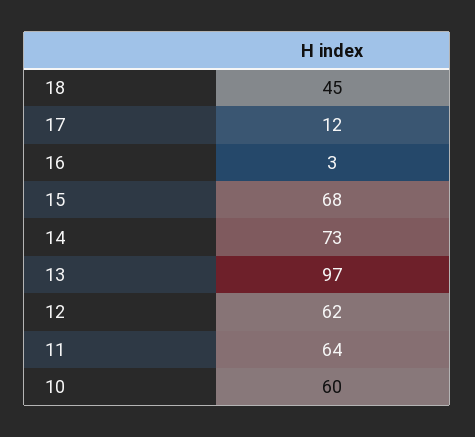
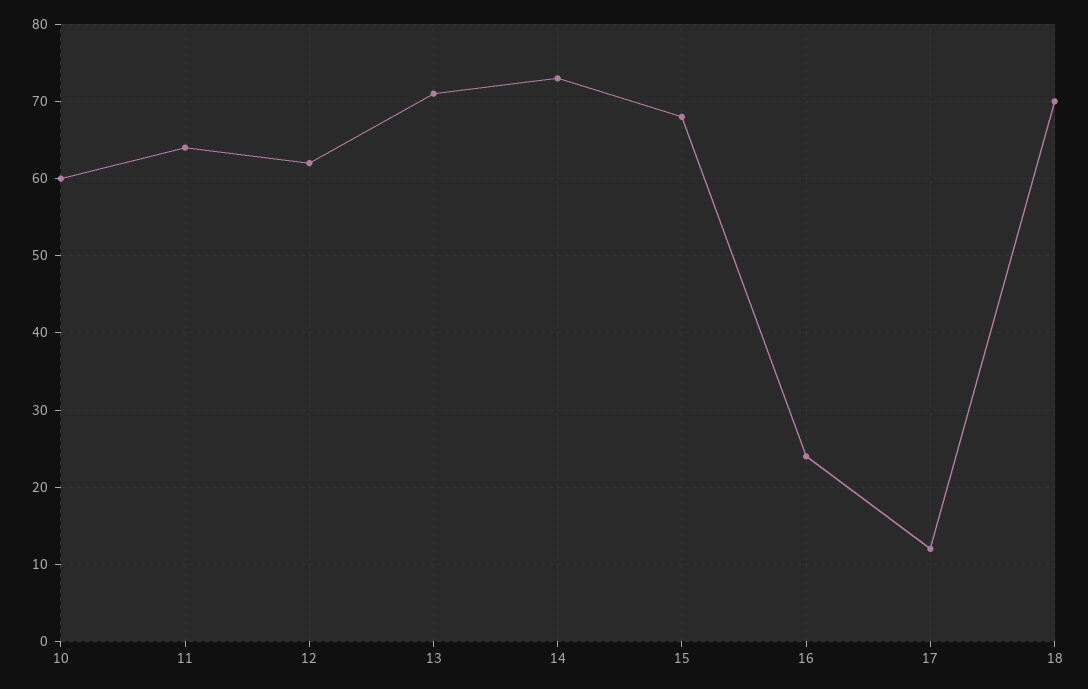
18: 45 -> 70
16: 3 -> 24
13: 97 -> 71

